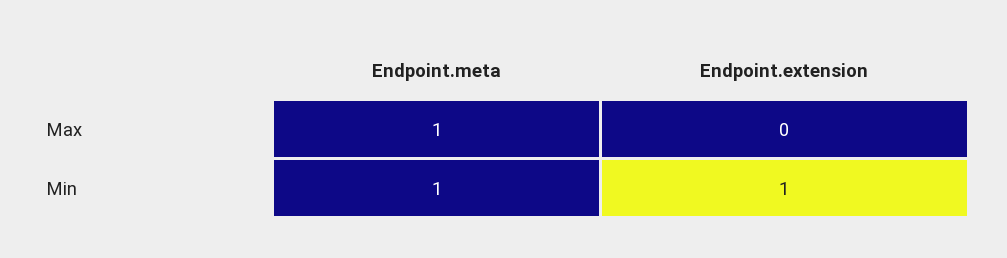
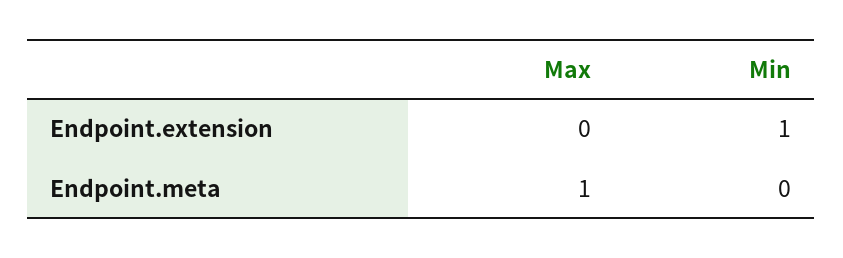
Endpoint.meta, Min: 1 -> 0

